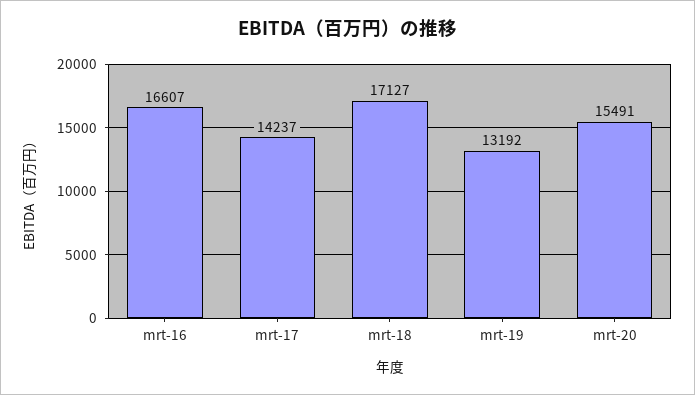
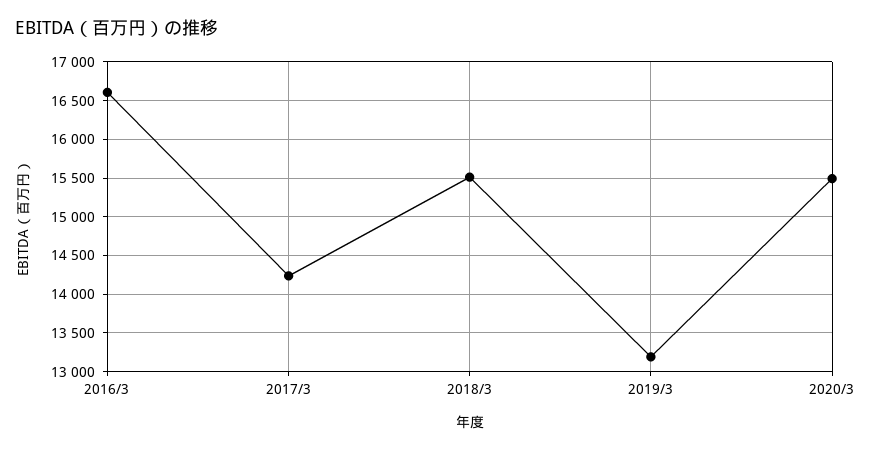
mrt-18: 17127 -> 15500

